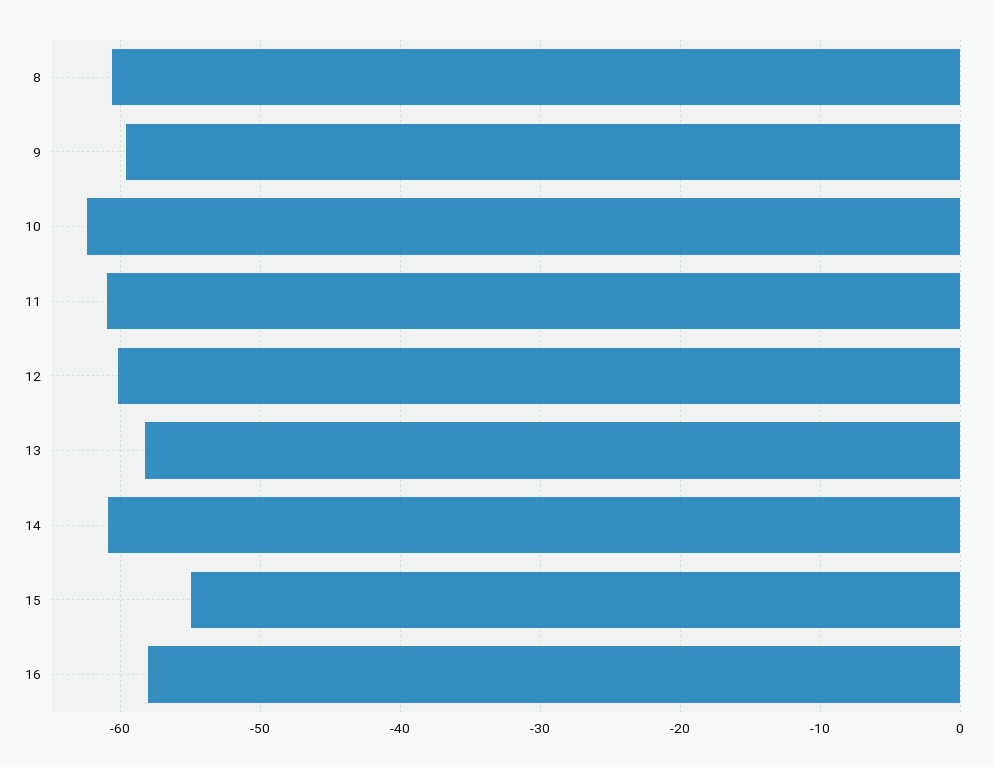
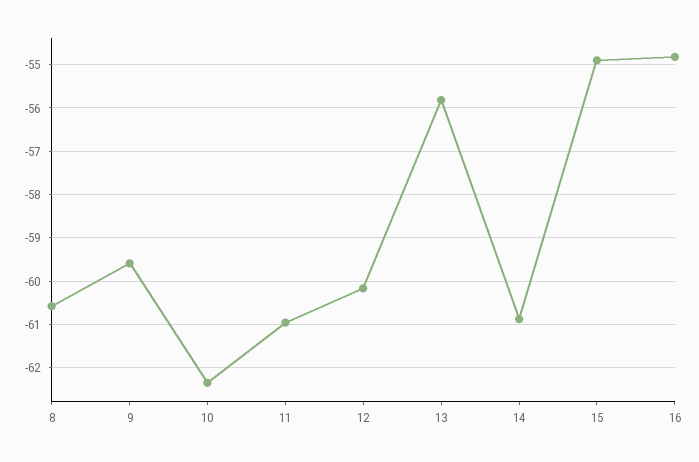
13: -58 -> -55.8
16: -58 -> -54.8

